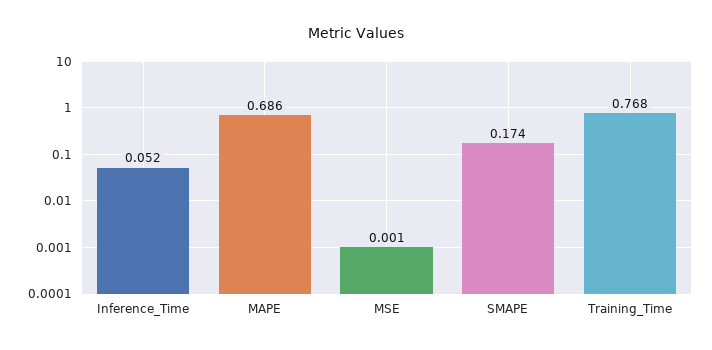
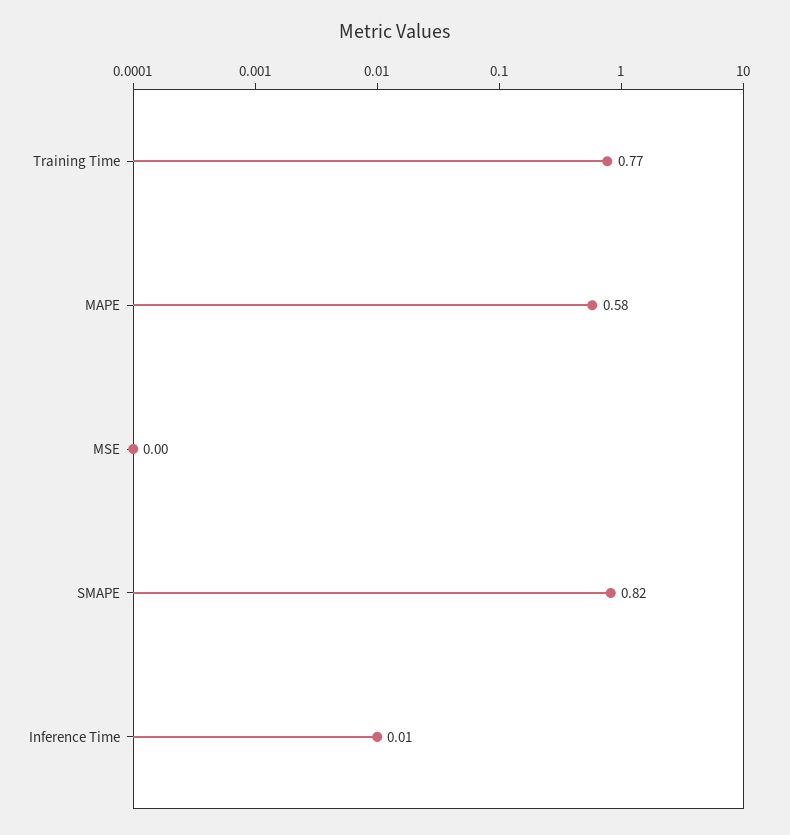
Inference_Time: 0.052 -> 0.01
MAPE: 0.686 -> 0.58
SMAPE: 0.174 -> 0.82

